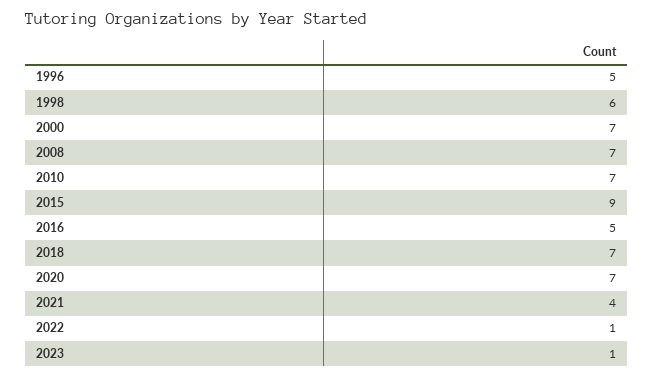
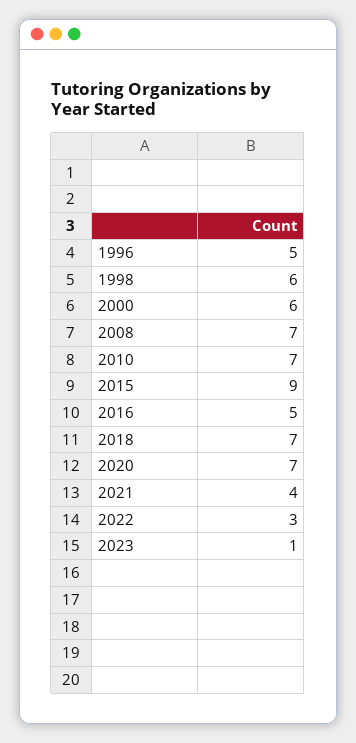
2000: 7 -> 6
2022: 1 -> 3

